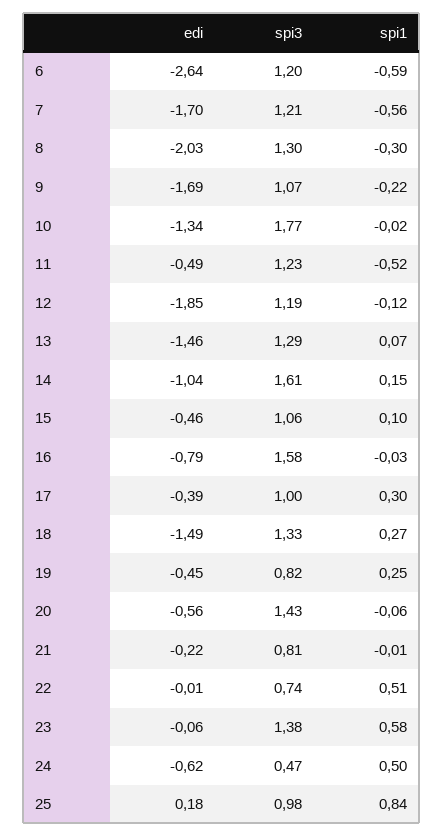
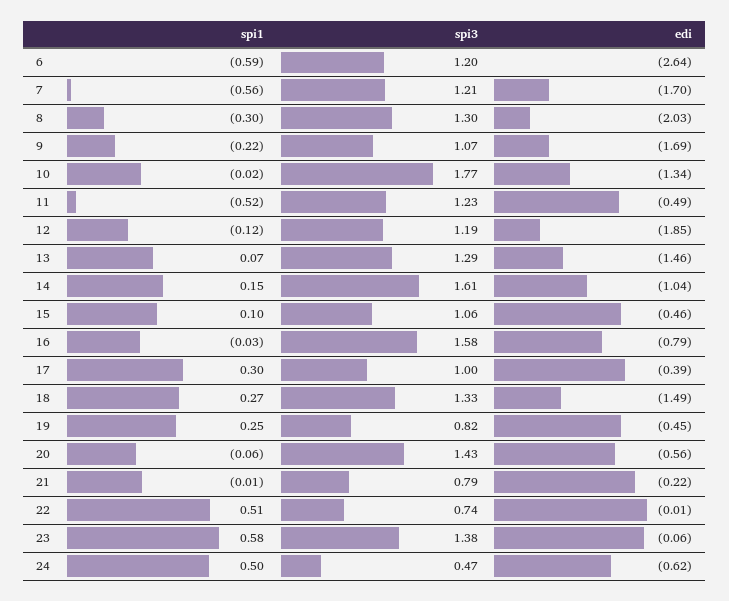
spi3, 21: 0.81 -> 0.79
edi, 25: 0.18 -> none
spi3, 25: 0.98 -> none
spi1, 25: 0.84 -> none

